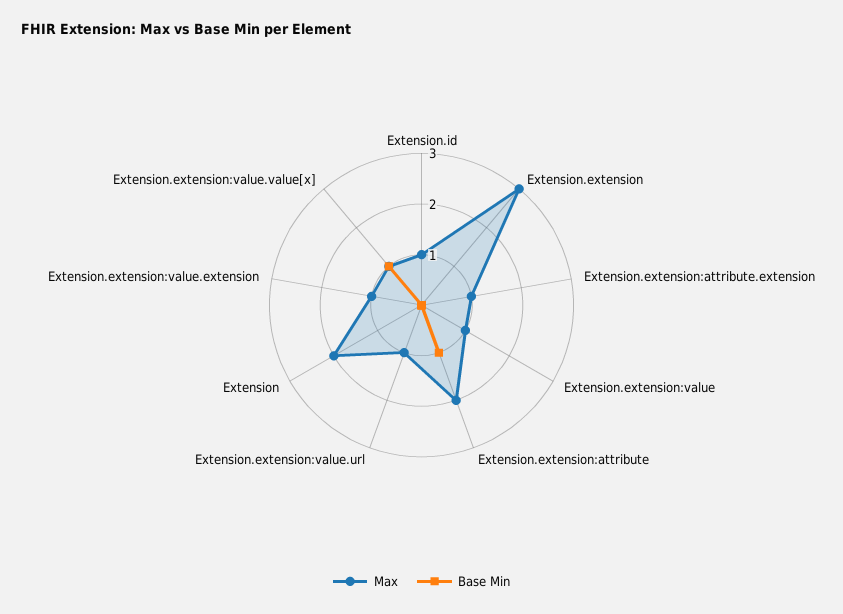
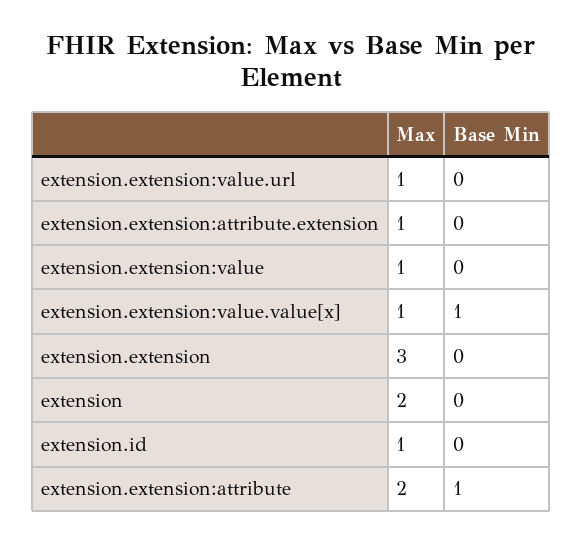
Max, Extension.extension:value.extension: 1 -> none
Base Min, Extension.extension:value.extension: 0 -> none

